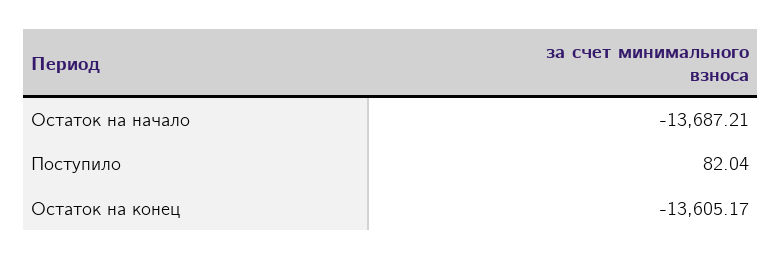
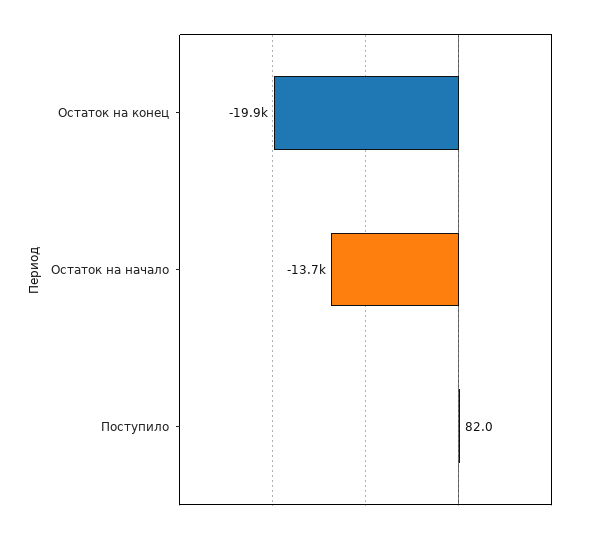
Остаток на конец: -13605.17 -> -19900

